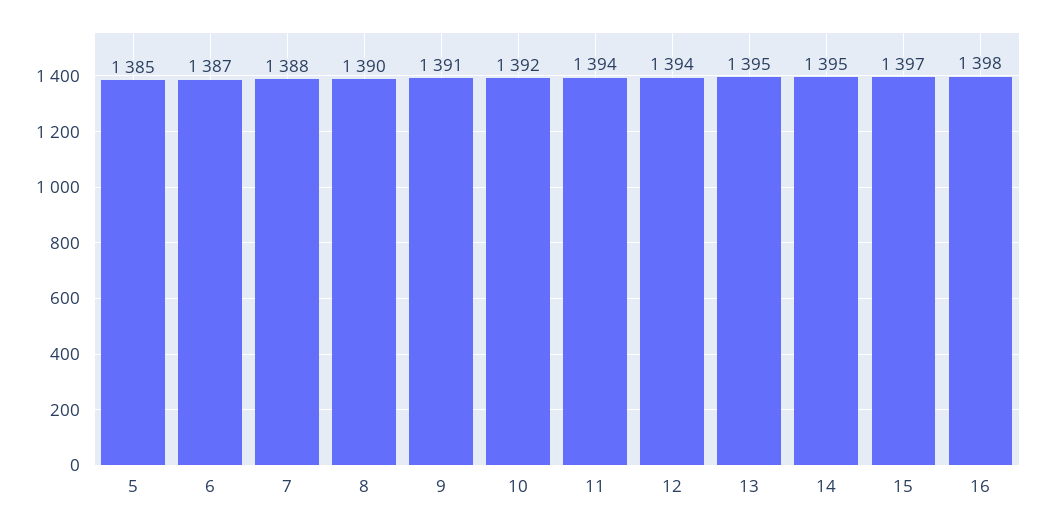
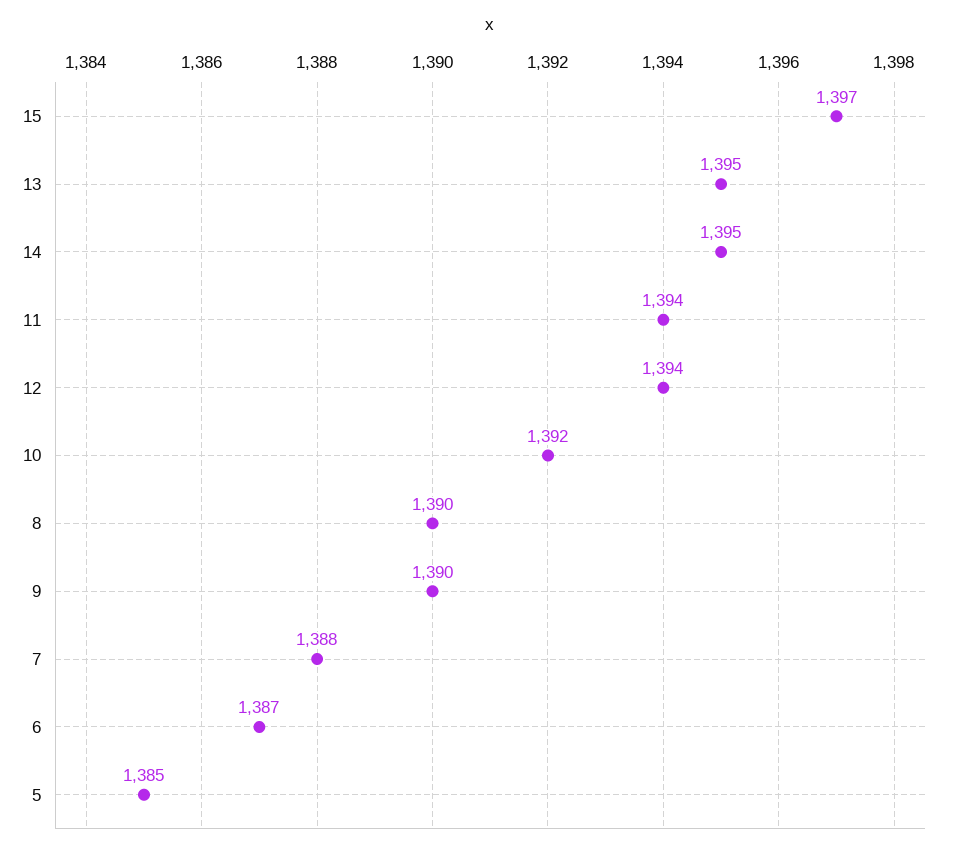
9: 1391 -> 1390
16: 1398 -> none

